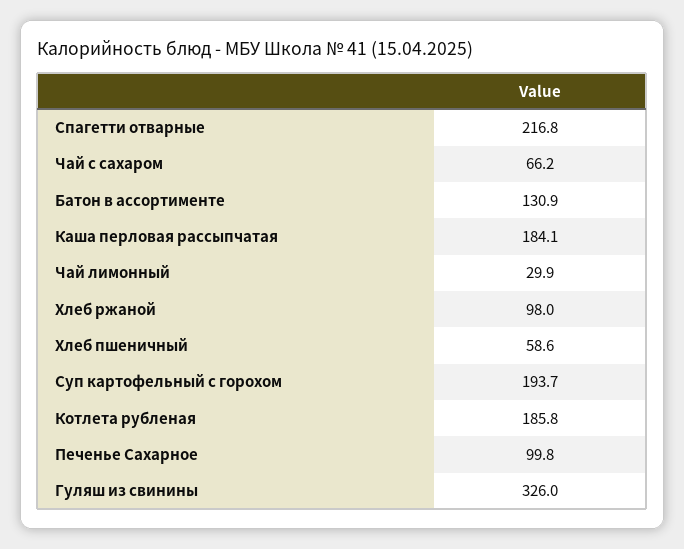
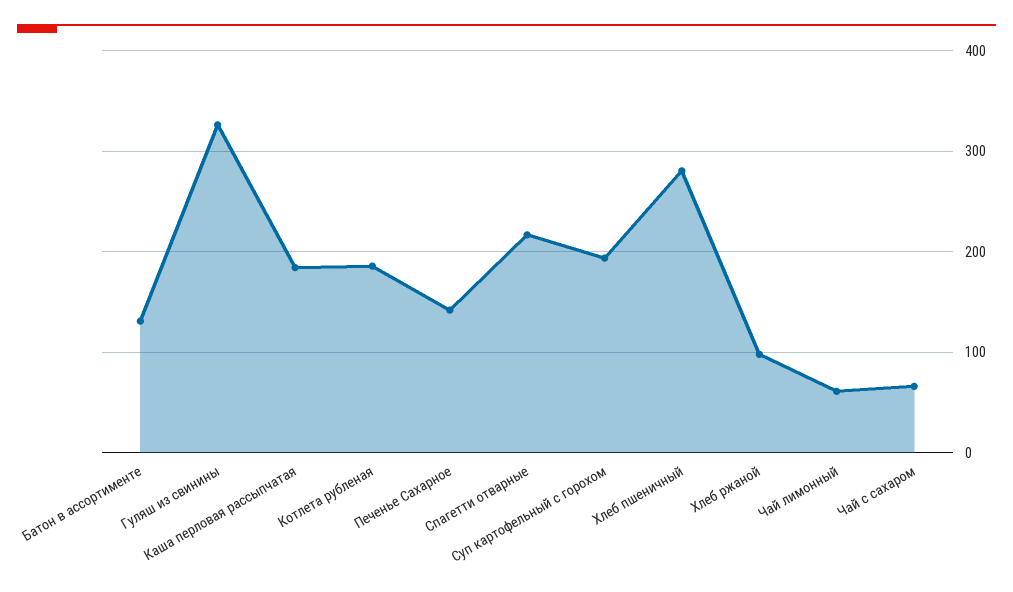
Чай лимонный: 29.9 -> 60
Хлеб пшеничный: 58.6 -> 280
Печенье Сахарное: 99.8 -> 140

